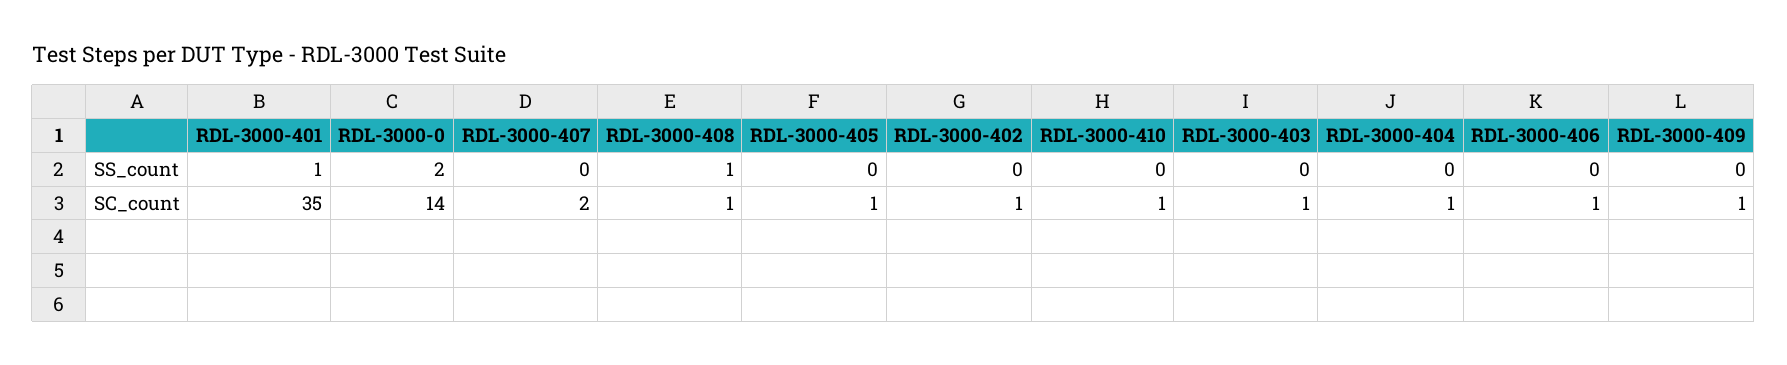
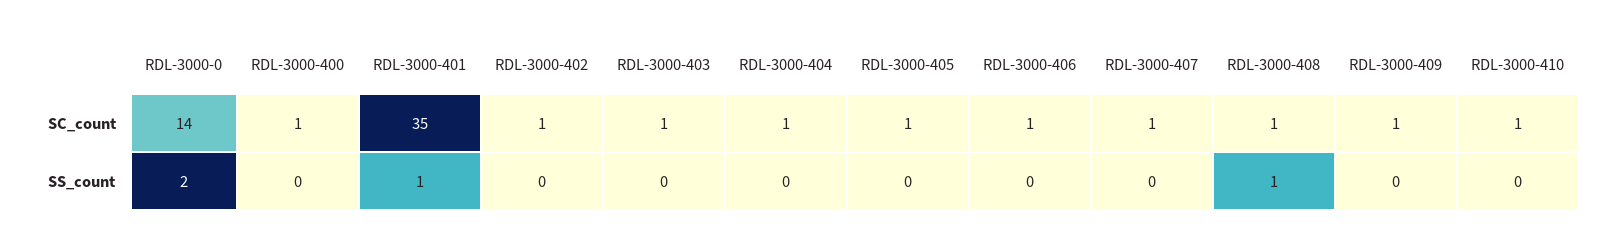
RDL-3000-407, SC_count: 2 -> 1
RDL-3000-400, SC_count: none -> 1
RDL-3000-400, SS_count: none -> 0

